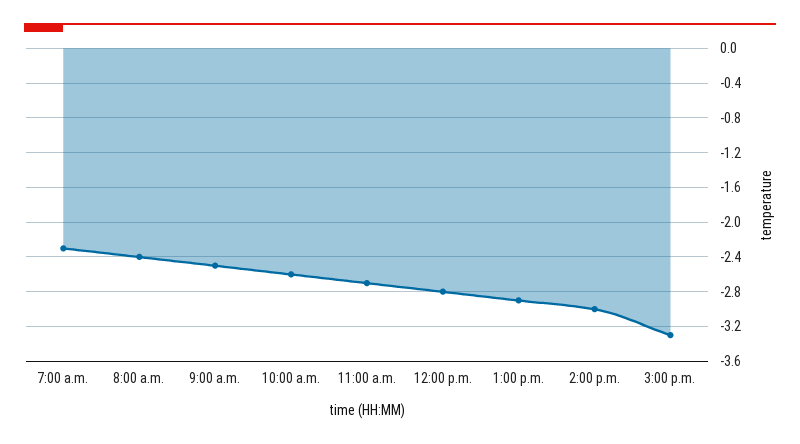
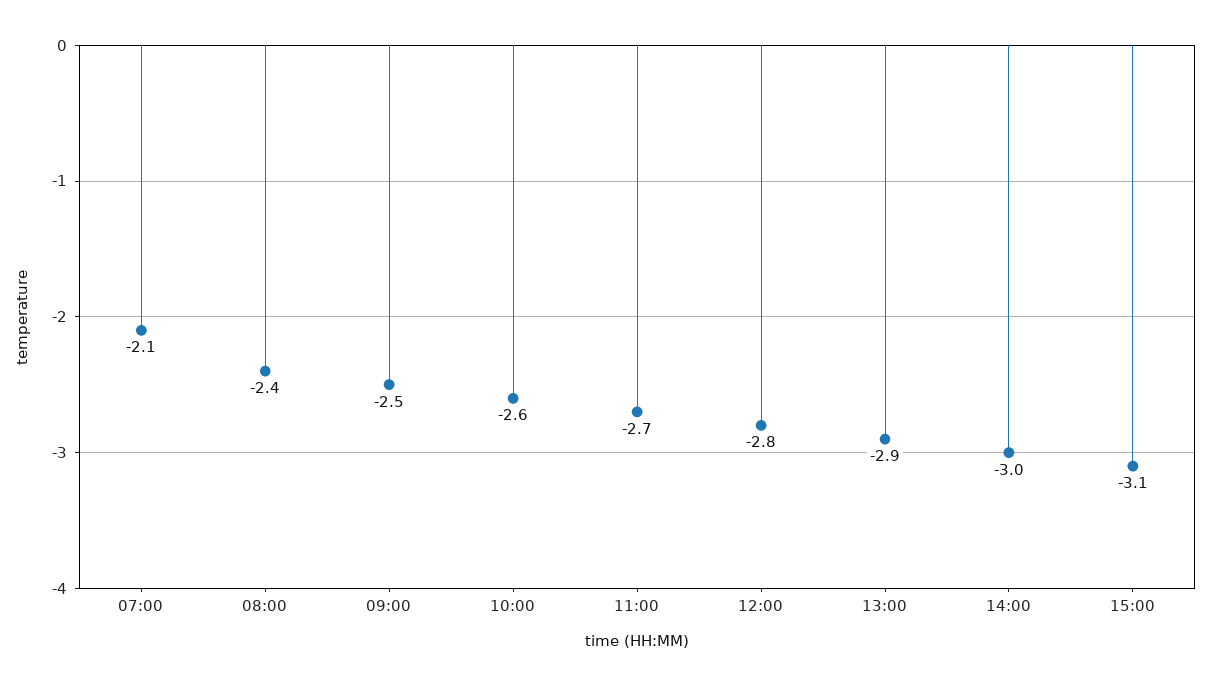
7:00 a.m.: -2.3 -> -2.1
3:00 p.m.: -3.3 -> -3.1

